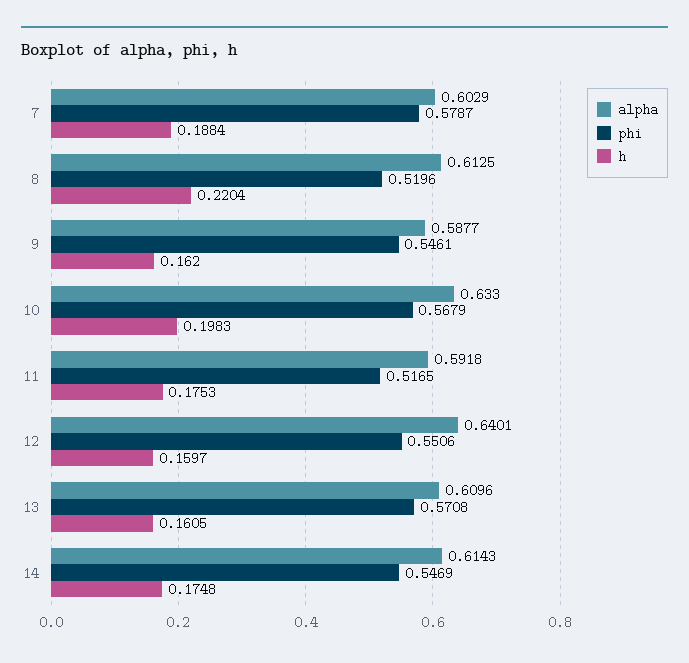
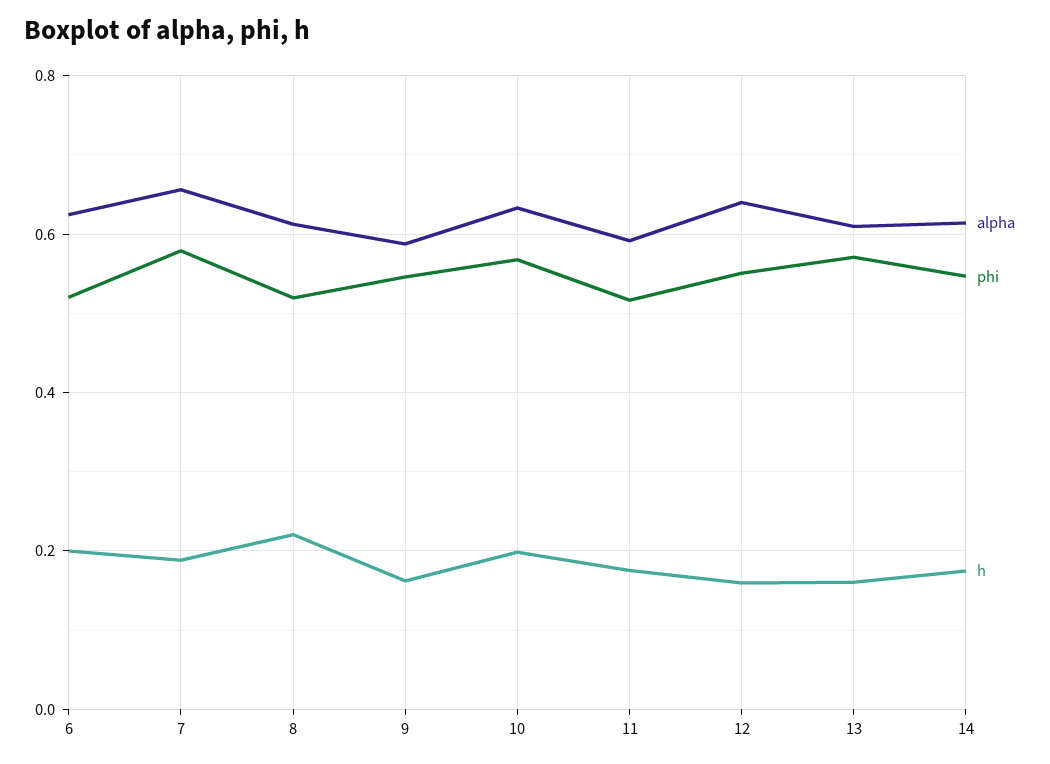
alpha, 7: 0.6029 -> 0.66
alpha, 6: none -> 0.62
phi, 6: none -> 0.52
h, 6: none -> 0.2

